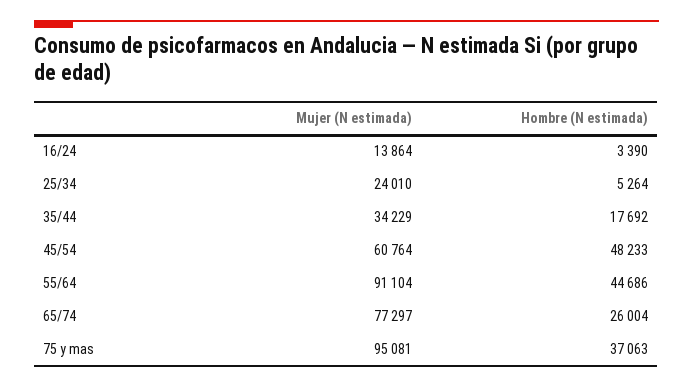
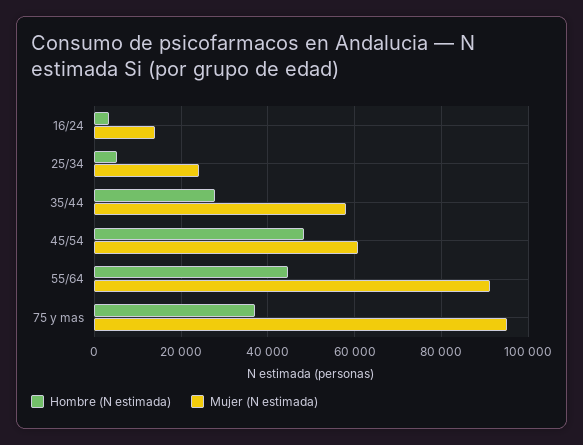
Mujer (N estimada), 35/44: 34229 -> 58000
Hombre (N estimada), 35/44: 17692 -> 28000
Mujer (N estimada), 65/74: 77297 -> none
Hombre (N estimada), 65/74: 26004 -> none

